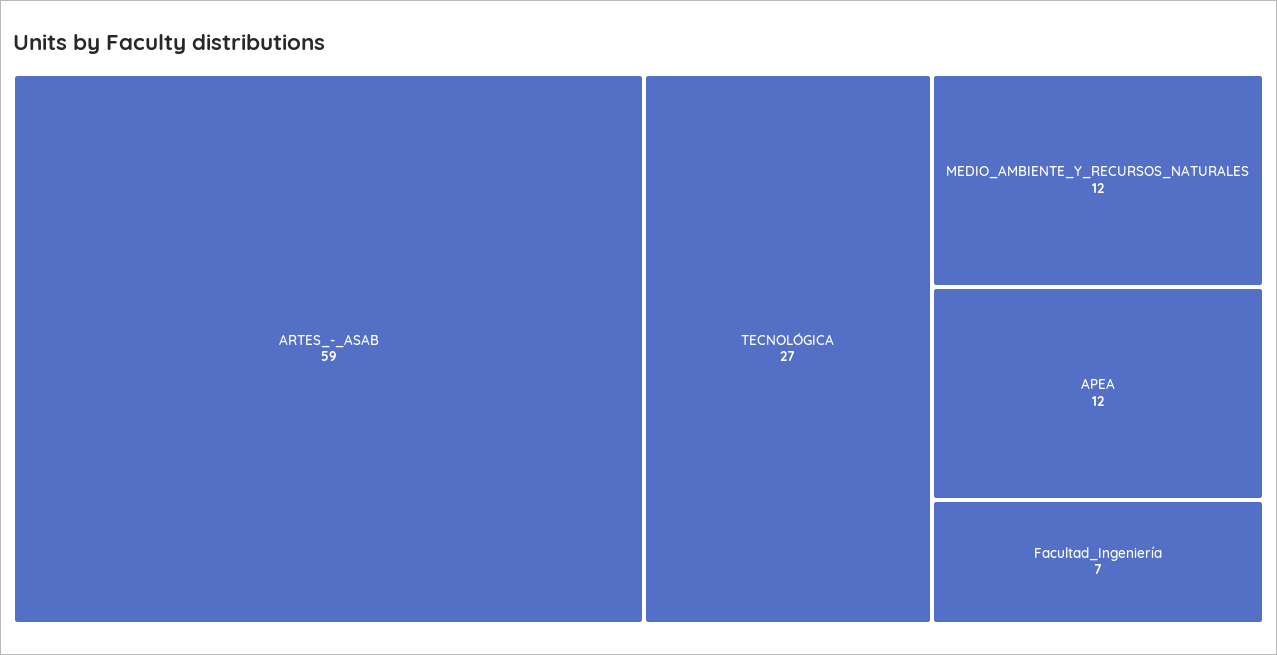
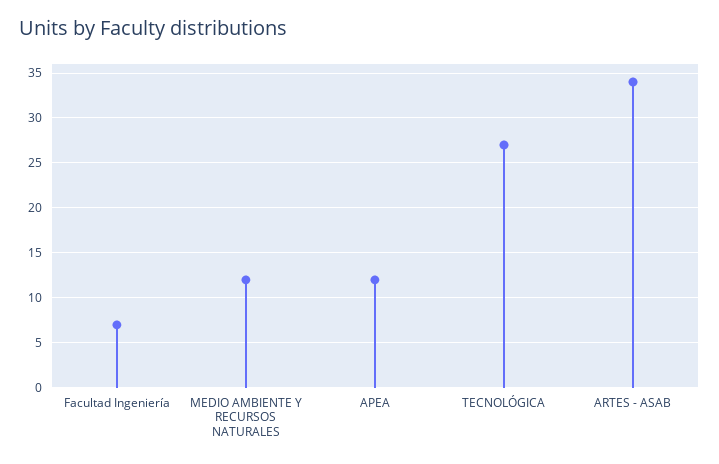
ARTES_-_ASAB: 59 -> 34

